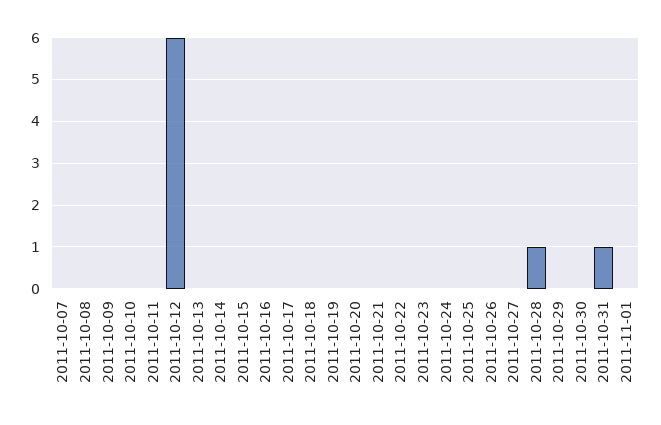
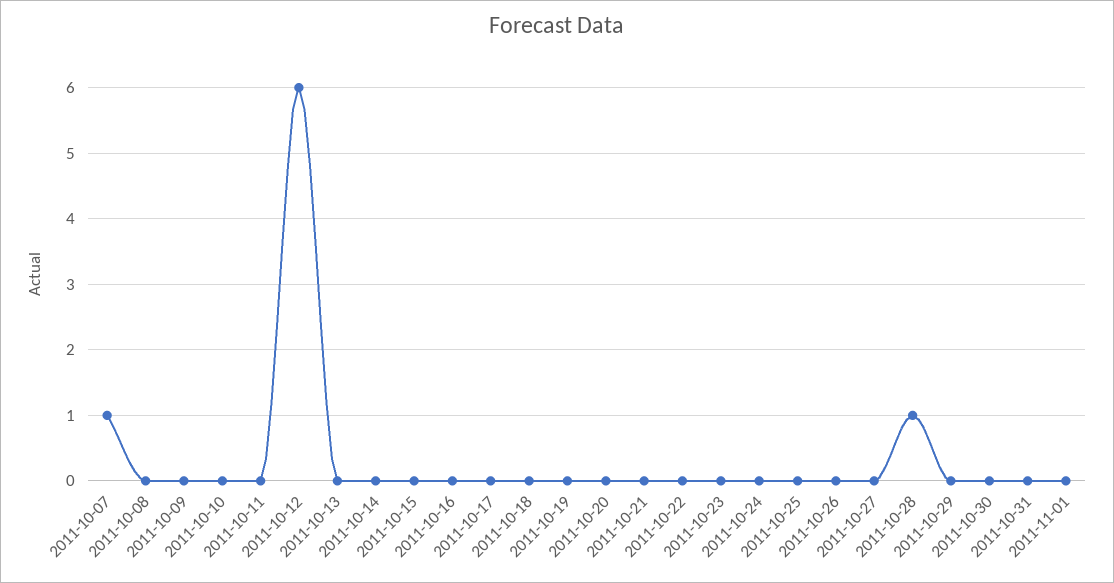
2011-10-07: 0 -> 1
2011-10-31: 1 -> 0

